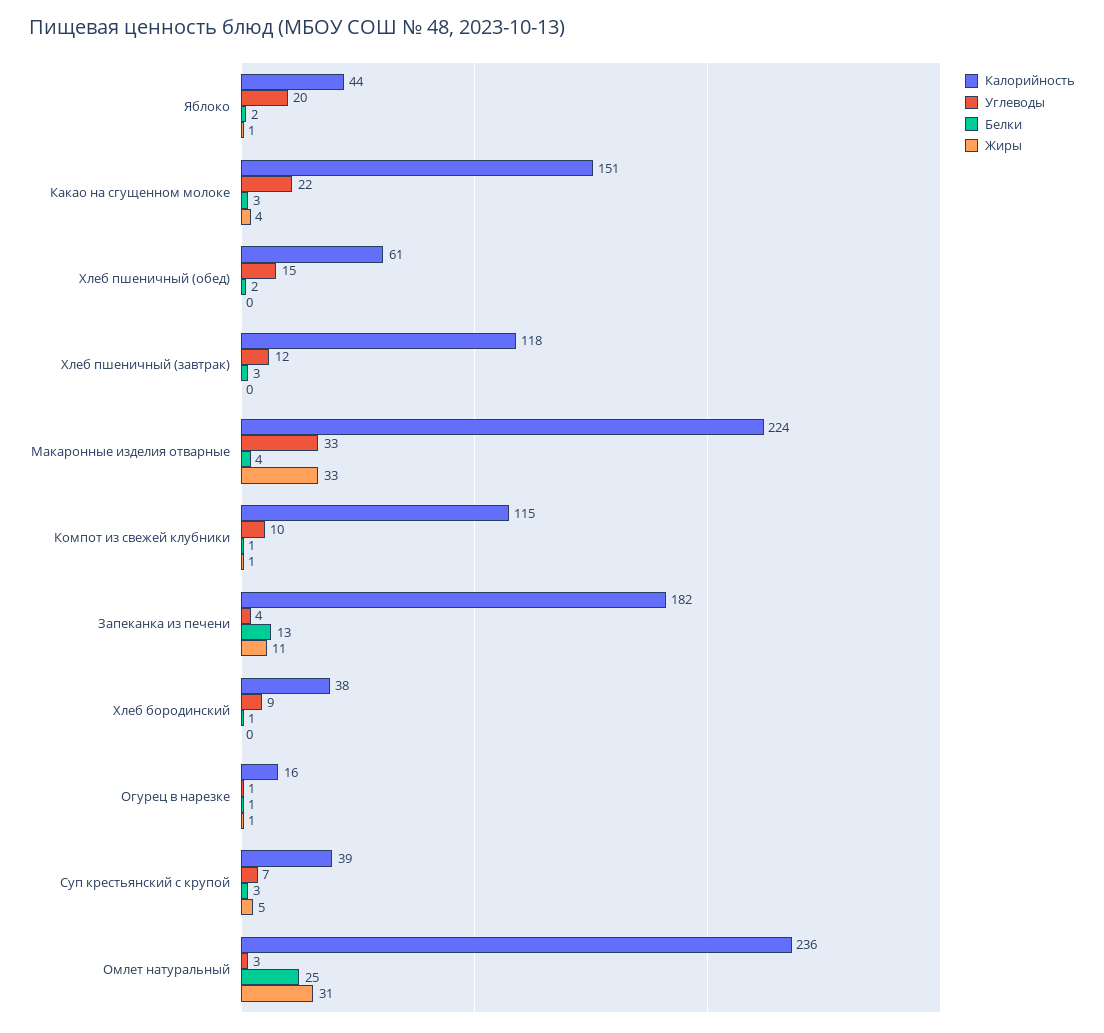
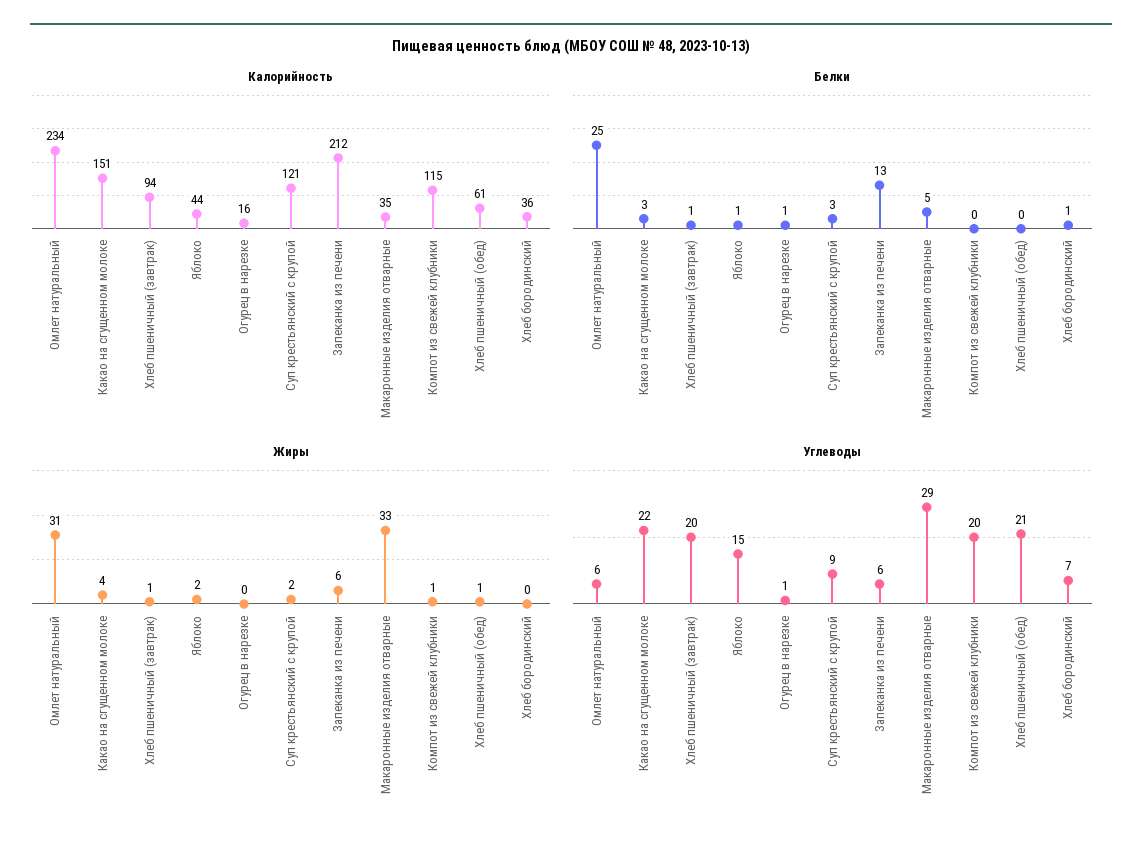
Углеводы, Яблоко: 20 -> 15
Белки, Яблоко: 2 -> 1
Жиры, Яблоко: 1 -> 2
Углеводы, Хлеб пшеничный (обед): 15 -> 21
Белки, Хлеб пшеничный (обед): 2 -> 0
Жиры, Хлеб пшеничный (обед): 0 -> 1
Калорийность, Хлеб пшеничный (завтрак): 118 -> 94
Углеводы, Хлеб пшеничный (завтрак): 12 -> 20
Белки, Хлеб пшеничный (завтрак): 3 -> 1
Жиры, Хлеб пшеничный (завтрак): 0 -> 1
Калорийность, Макаронные изделия отварные: 224 -> 35
Углеводы, Макаронные изделия отварные: 33 -> 29
Белки, Макаронные изделия отварные: 4 -> 5
Углеводы, Компот из свежей клубники: 10 -> 20
Белки, Компот из свежей клубники: 1 -> 0
Калорийность, Запеканка из печени: 182 -> 212
Углеводы, Запеканка из печени: 4 -> 6
Жиры, Запеканка из печени: 11 -> 6
Калорийность, Хлеб бородинский: 38 -> 36
Углеводы, Хлеб бородинский: 9 -> 7
Жиры, Огурец в нарезке: 1 -> 0
Калорийность, Суп крестьянский с крупой: 39 -> 121
Углеводы, Суп крестьянский с крупой: 7 -> 9
Жиры, Суп крестьянский с крупой: 5 -> 2
Калорийность, Омлет натуральный: 236 -> 234
Углеводы, Омлет натуральный: 3 -> 6

